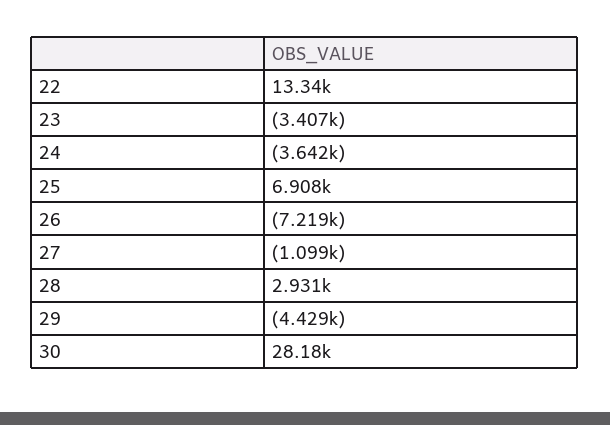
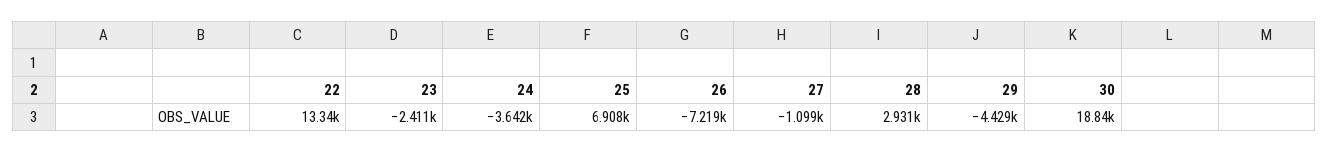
23: -3407 -> -2411
30: 28180 -> 18840

